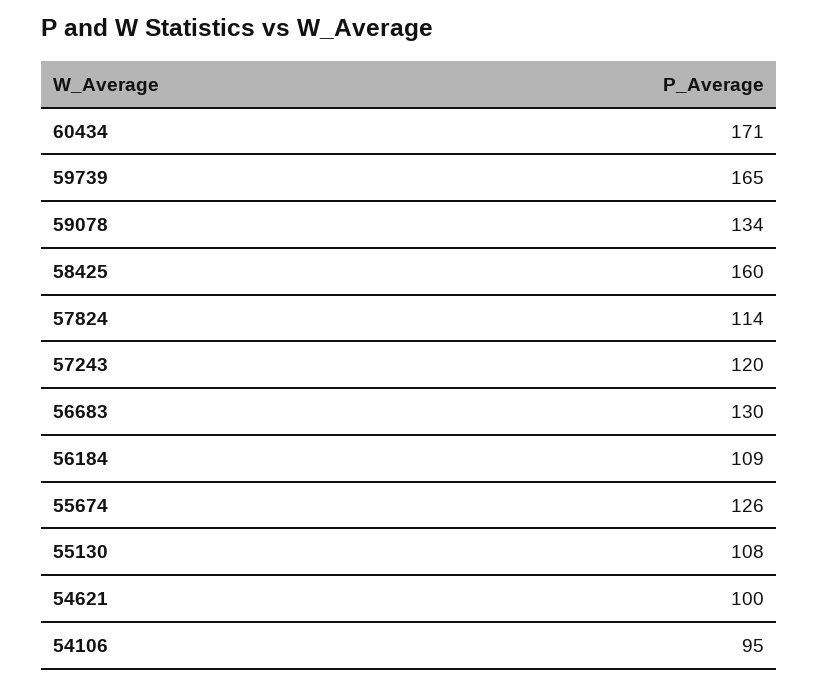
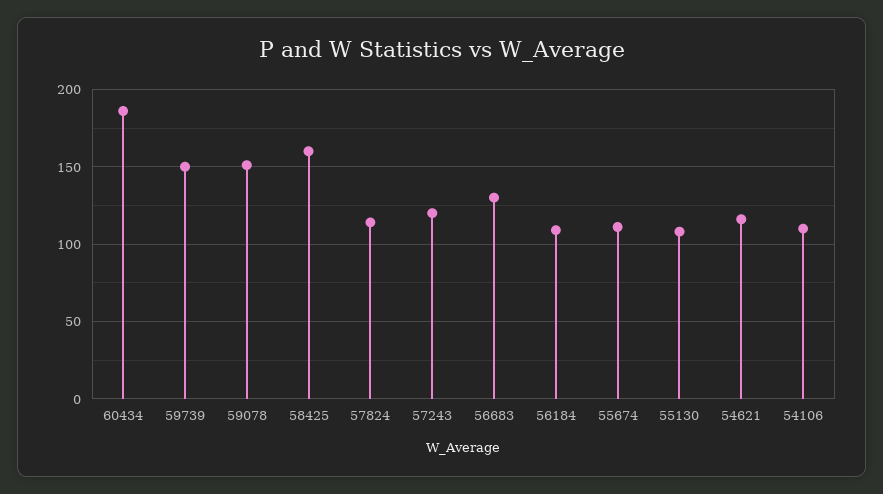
60434: 171 -> 185
59739: 165 -> 150
59078: 134 -> 150
55674: 126 -> 110
54621: 100 -> 115
54106: 95 -> 110

